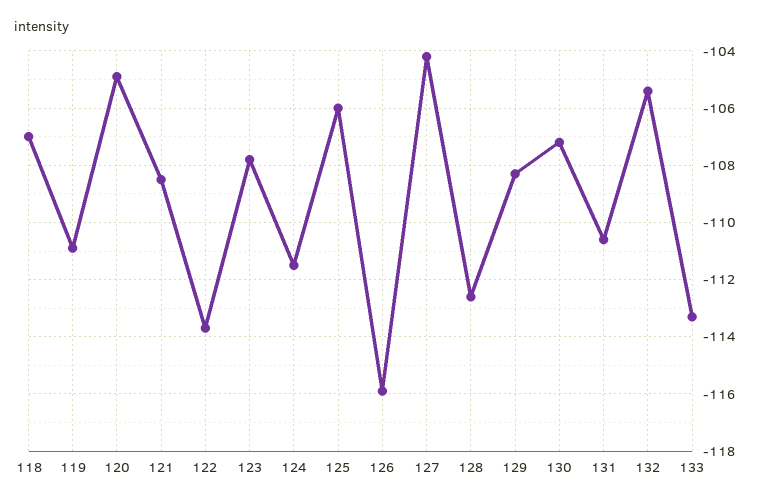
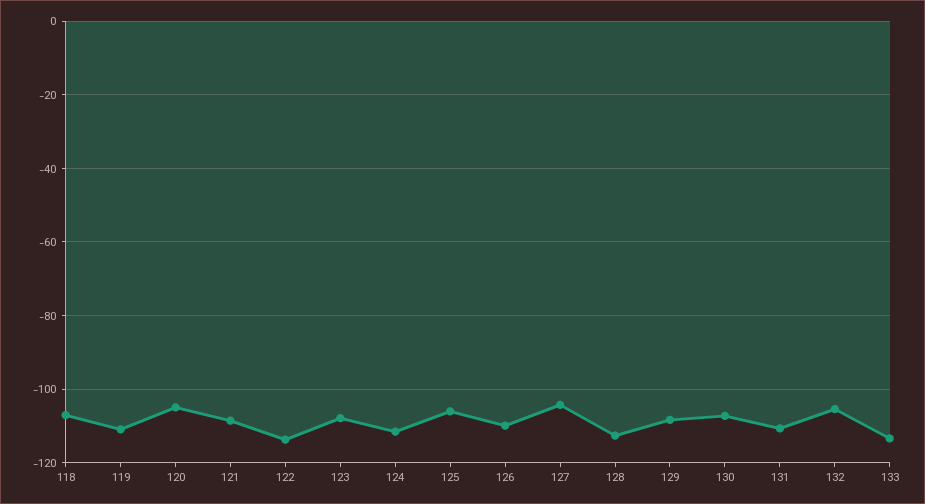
126: -116 -> -110

